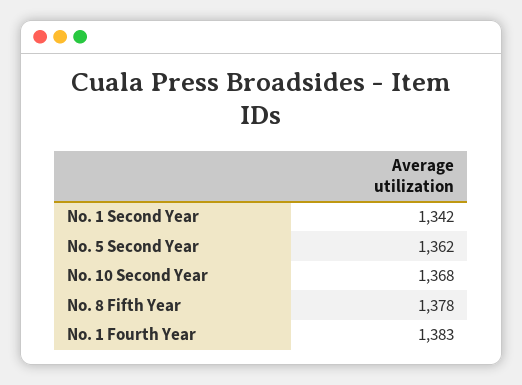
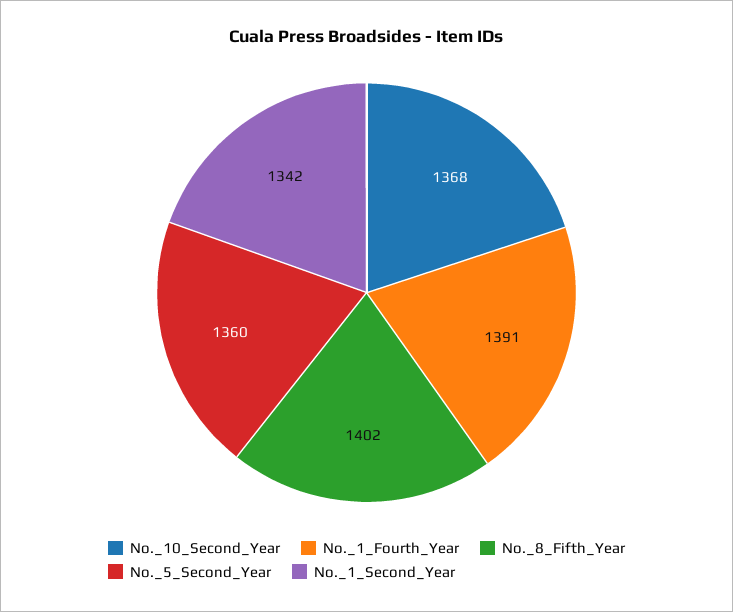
No. 5 Second Year: 1362 -> 1360
No. 8 Fifth Year: 1378 -> 1402
No. 1 Fourth Year: 1383 -> 1391

